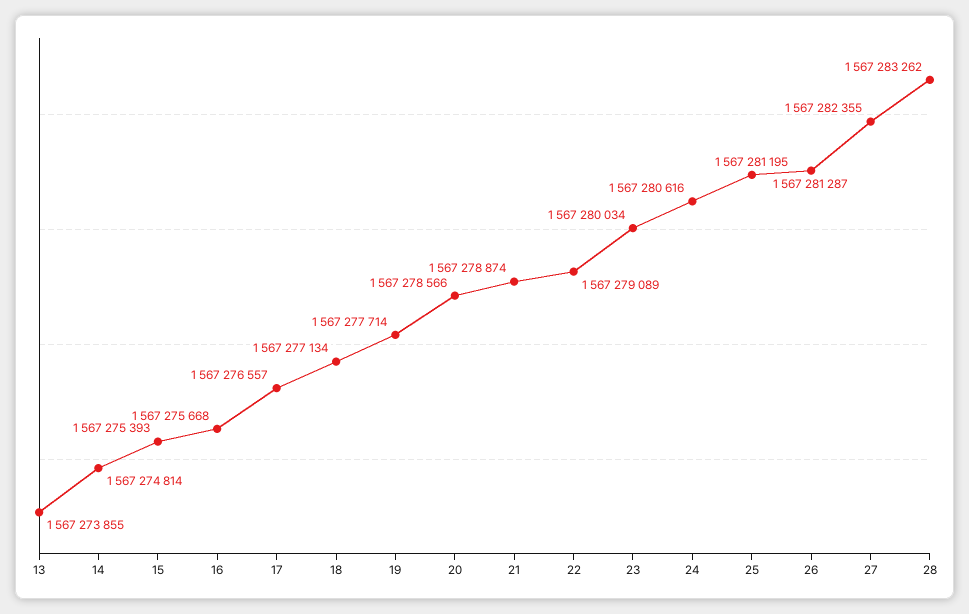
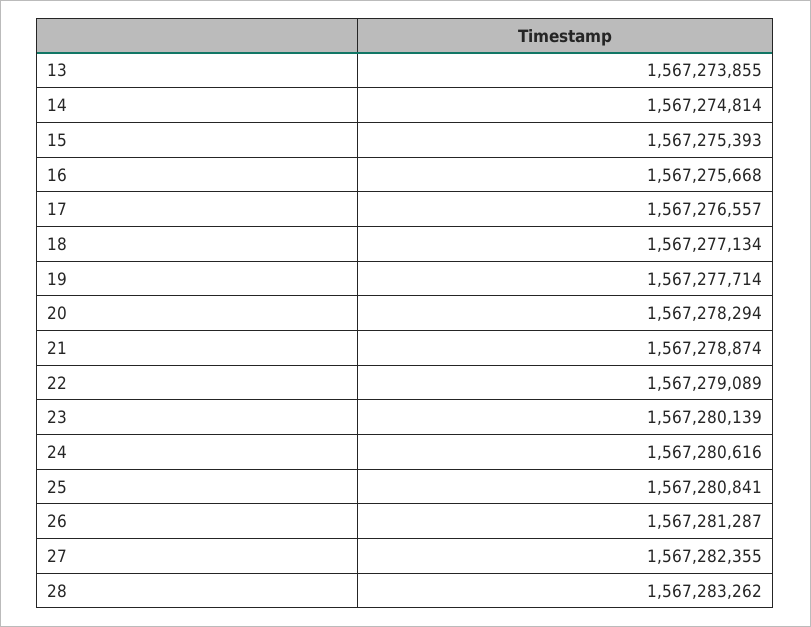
20: 1567278566 -> 1567278294
23: 1567280034 -> 1567280139
25: 1567281195 -> 1567280841

